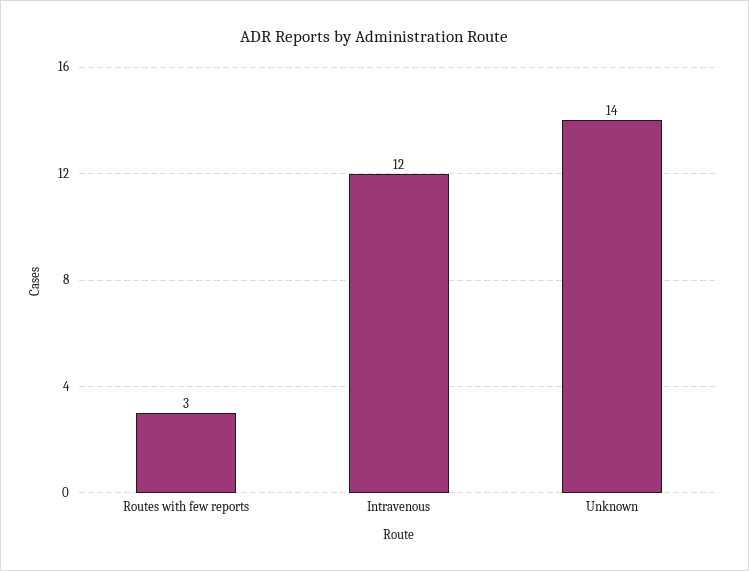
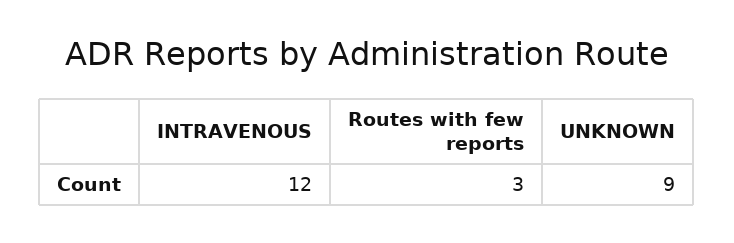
Unknown: 14 -> 9

